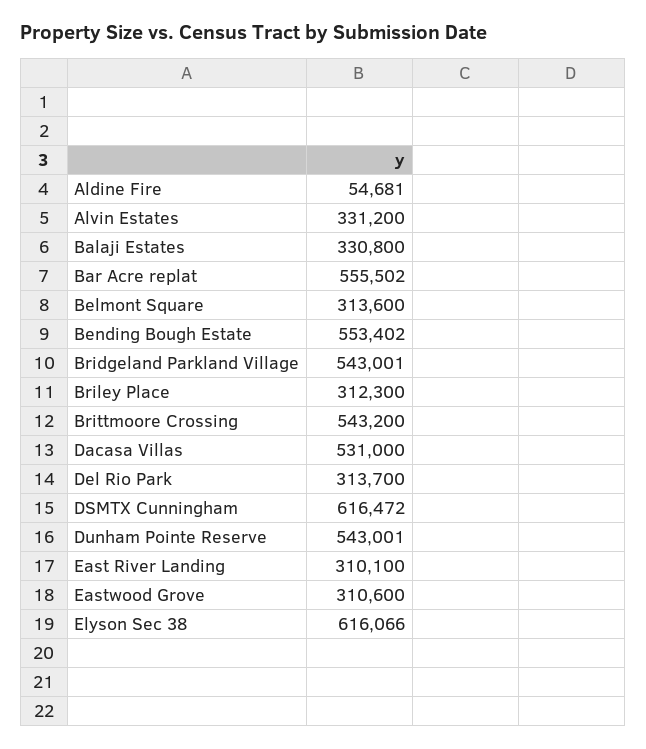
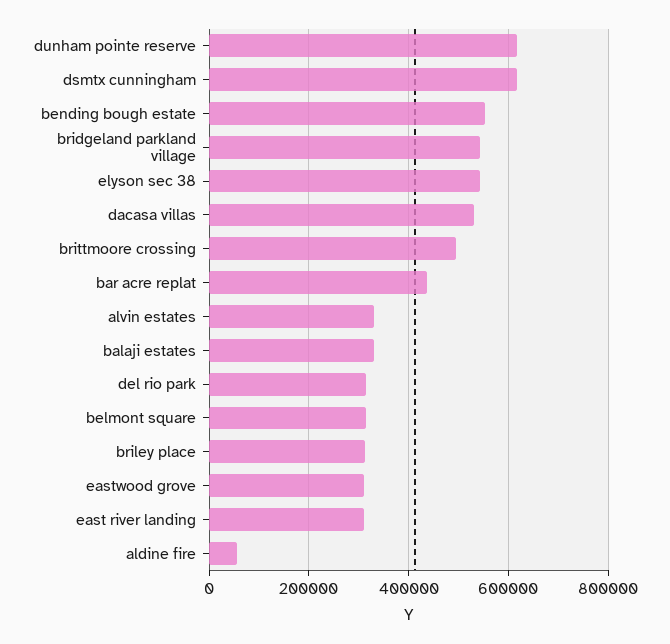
Bar Acre replat: 555502 -> 440000
Brittmoore Crossing: 543200 -> 500000
Dunham Pointe Reserve: 543001 -> 620000
Elyson Sec 38: 616066 -> 540000

